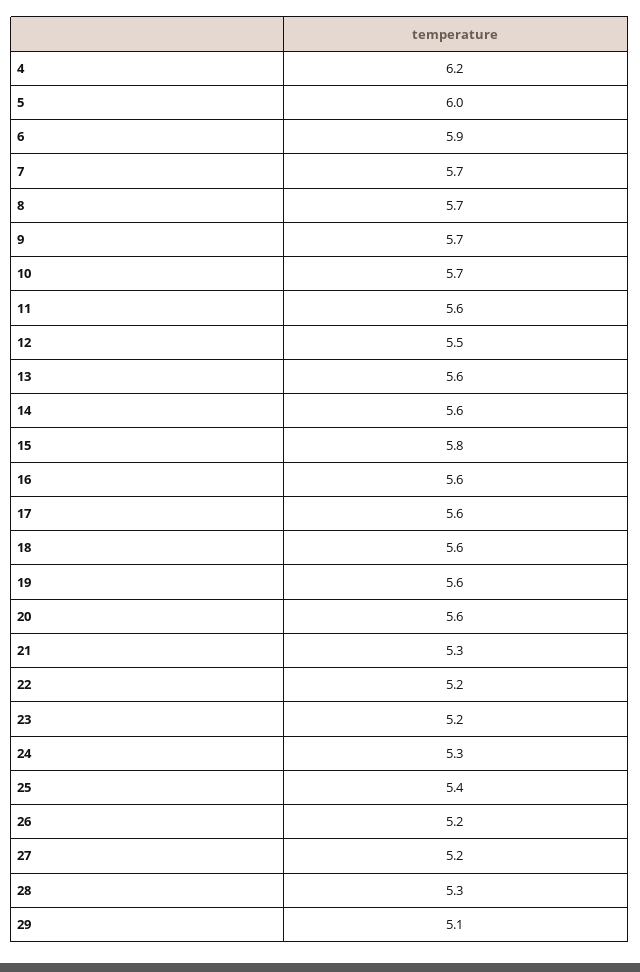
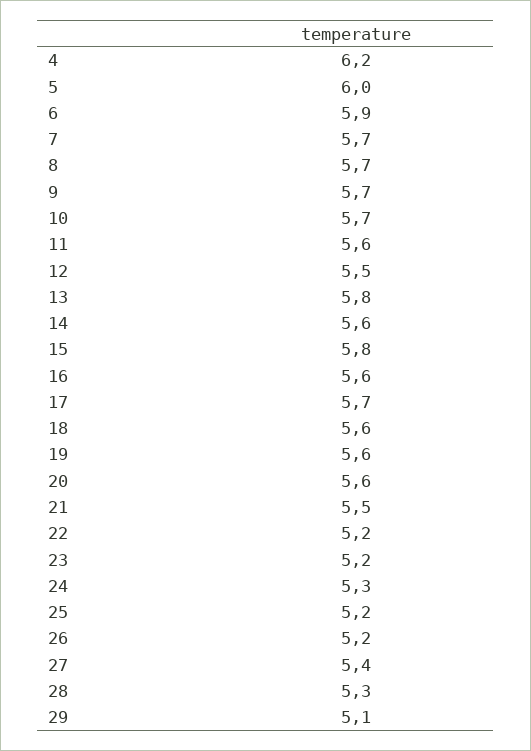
13: 5.6 -> 5.8
17: 5.6 -> 5.7
21: 5.3 -> 5.5
25: 5.4 -> 5.2
27: 5.2 -> 5.4

